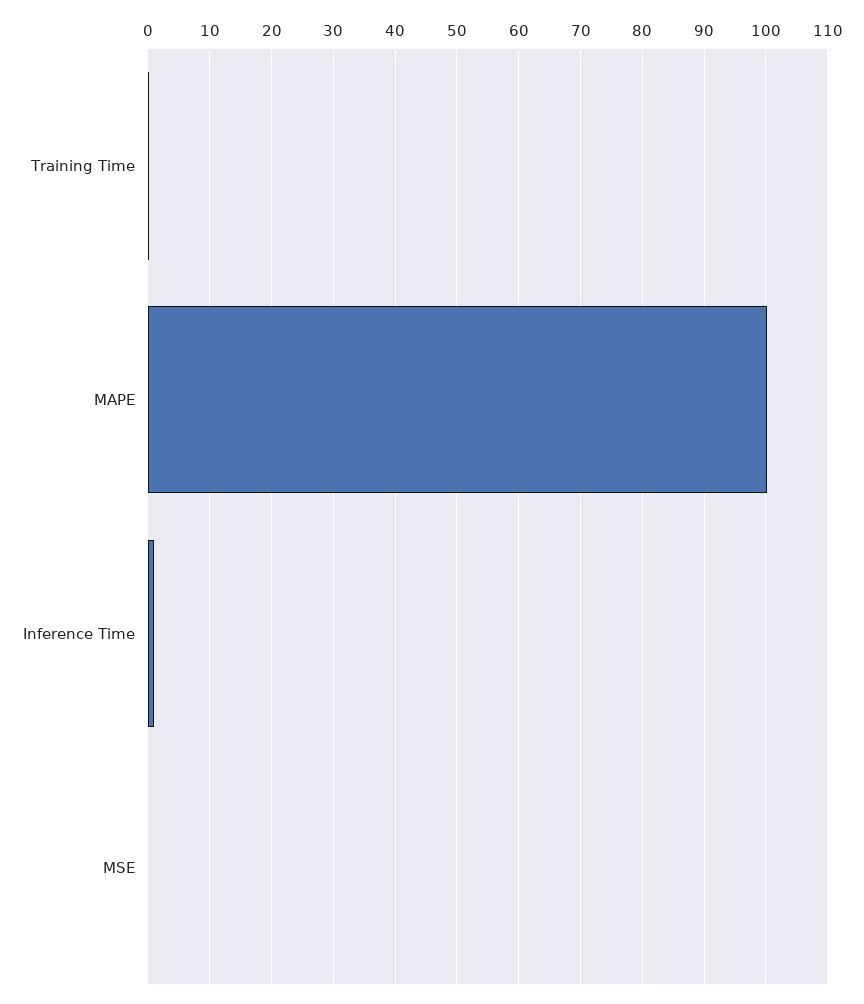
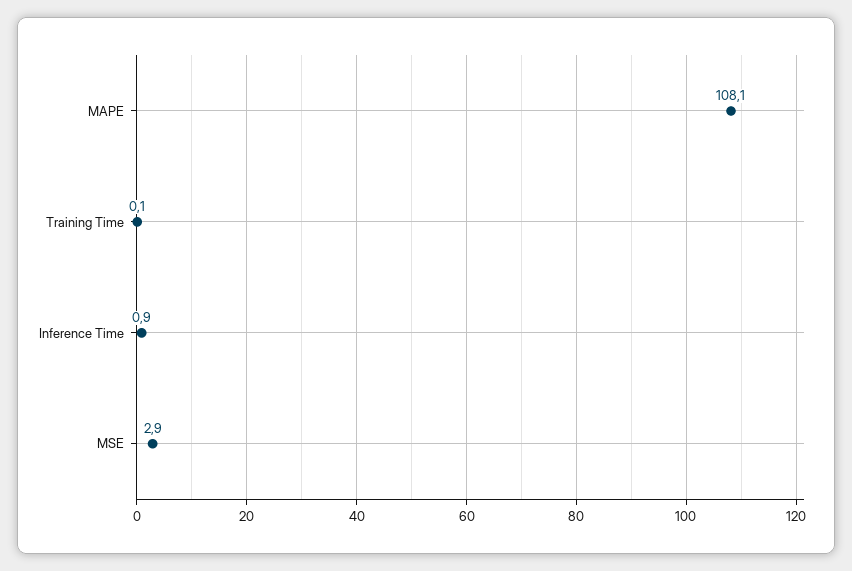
MAPE: 100 -> 108.1
MSE: 0 -> 2.9

